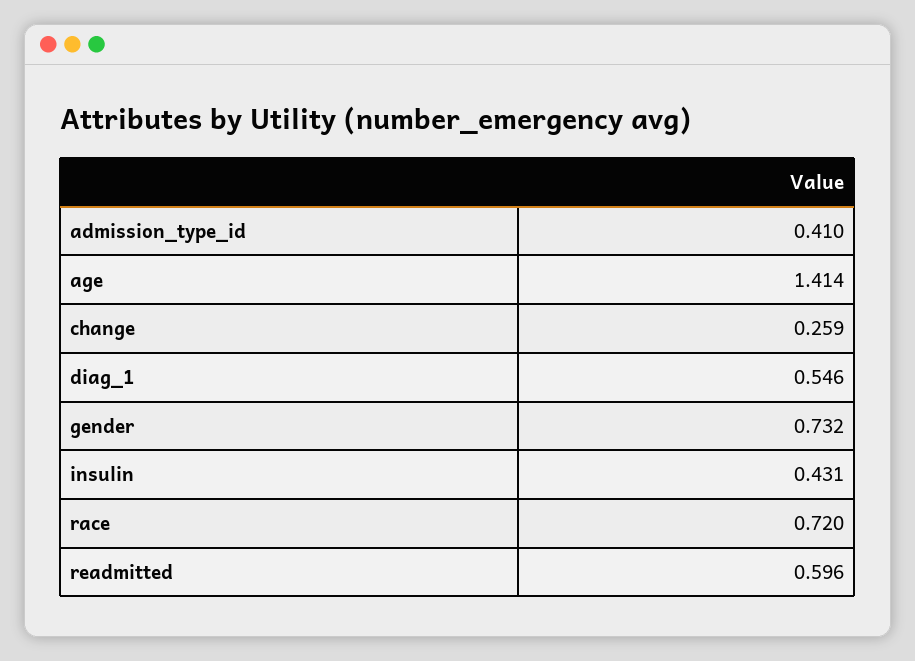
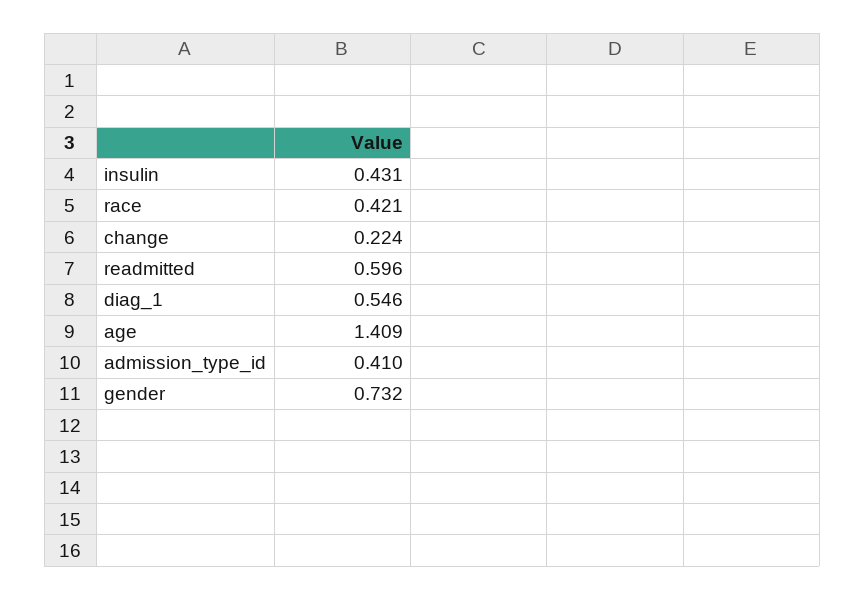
age: 1.414 -> 1.409
change: 0.259 -> 0.224
race: 0.72 -> 0.421

